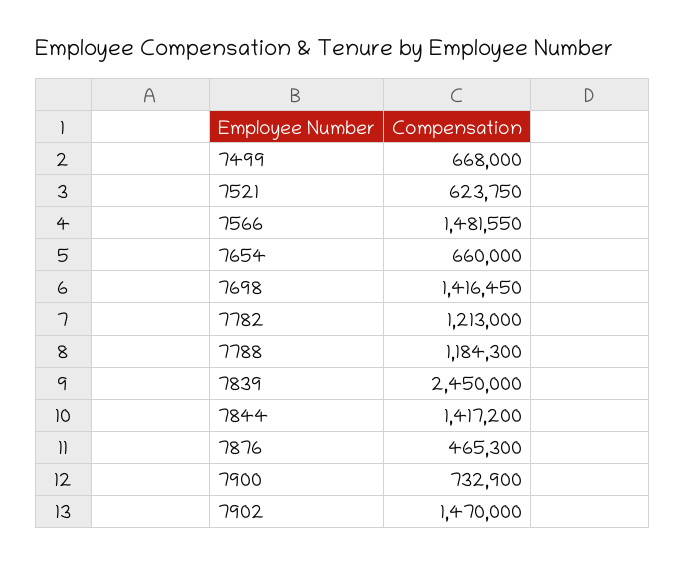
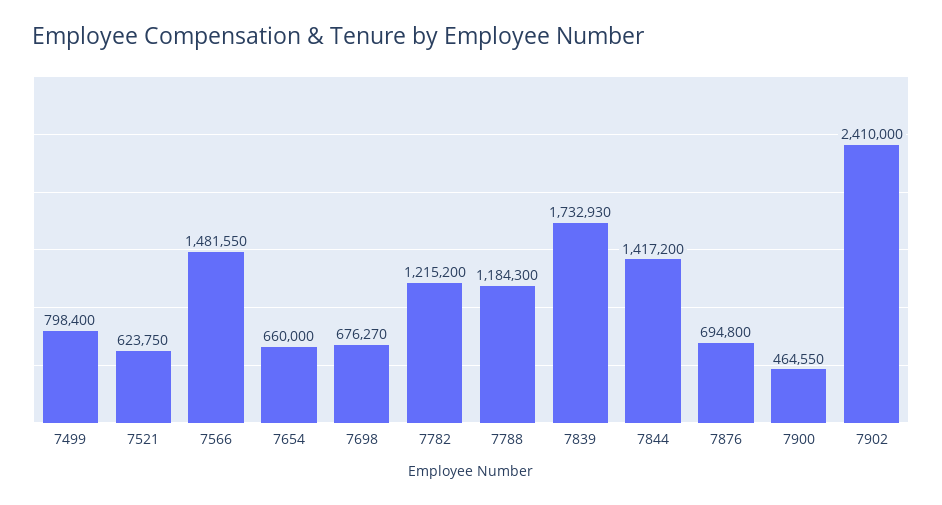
7499: 668000 -> 798400
7698: 1416450 -> 676270
7782: 1213000 -> 1215200
7839: 2450000 -> 1732930
7876: 465300 -> 694800
7900: 732900 -> 464550
7902: 1470000 -> 2410000

